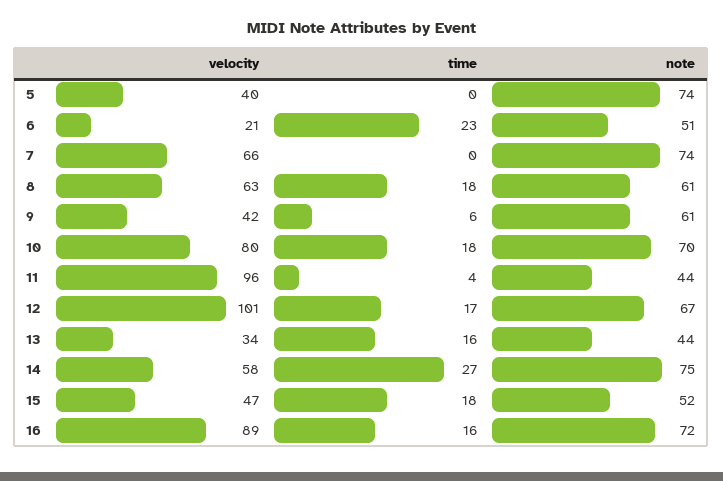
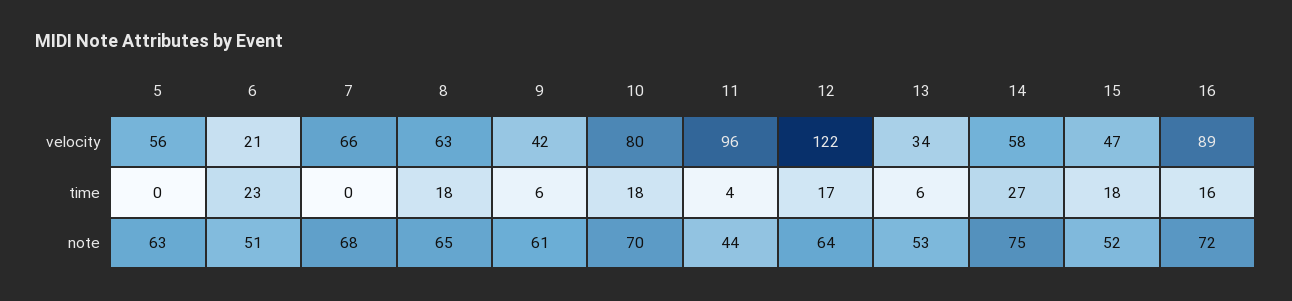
velocity, 5: 40 -> 56
note, 5: 74 -> 63
note, 7: 74 -> 68
note, 8: 61 -> 65
velocity, 12: 101 -> 122
note, 12: 67 -> 64
time, 13: 16 -> 6
note, 13: 44 -> 53

